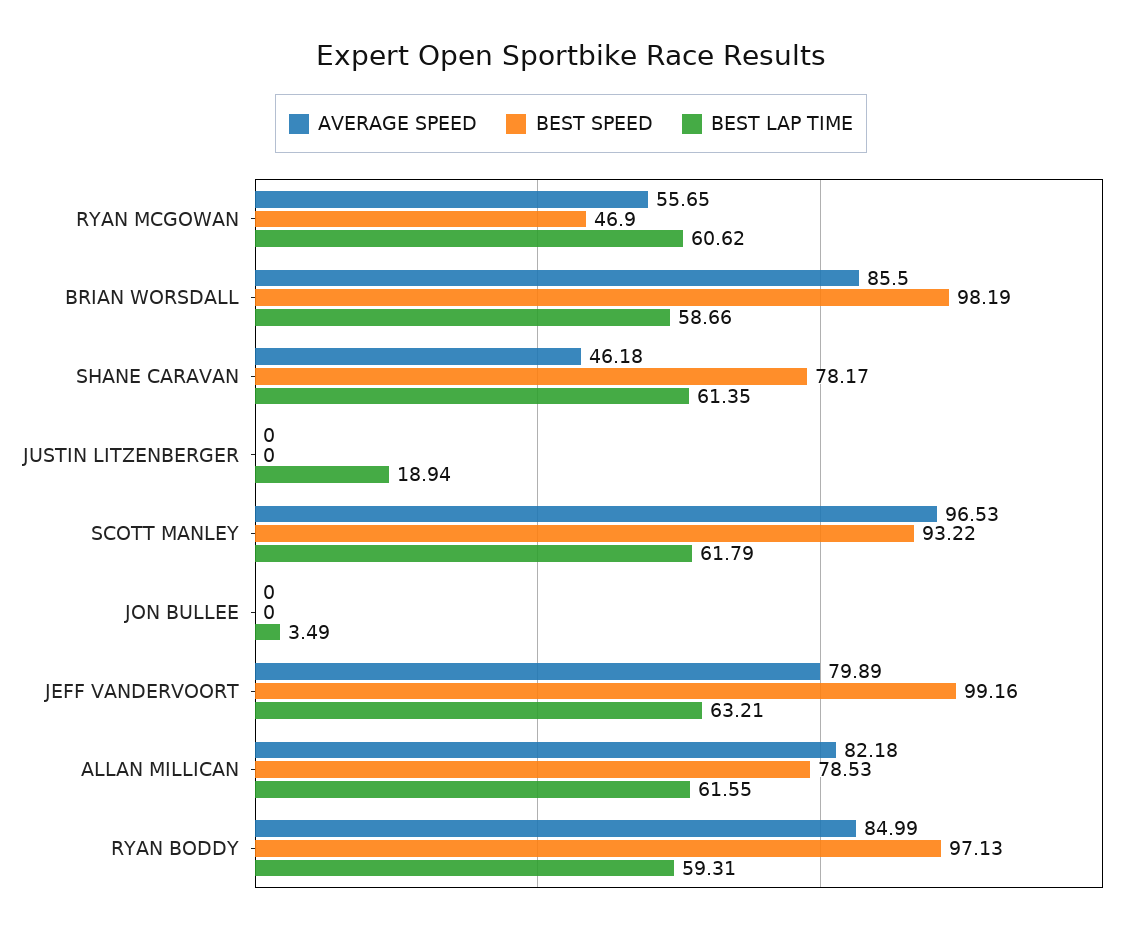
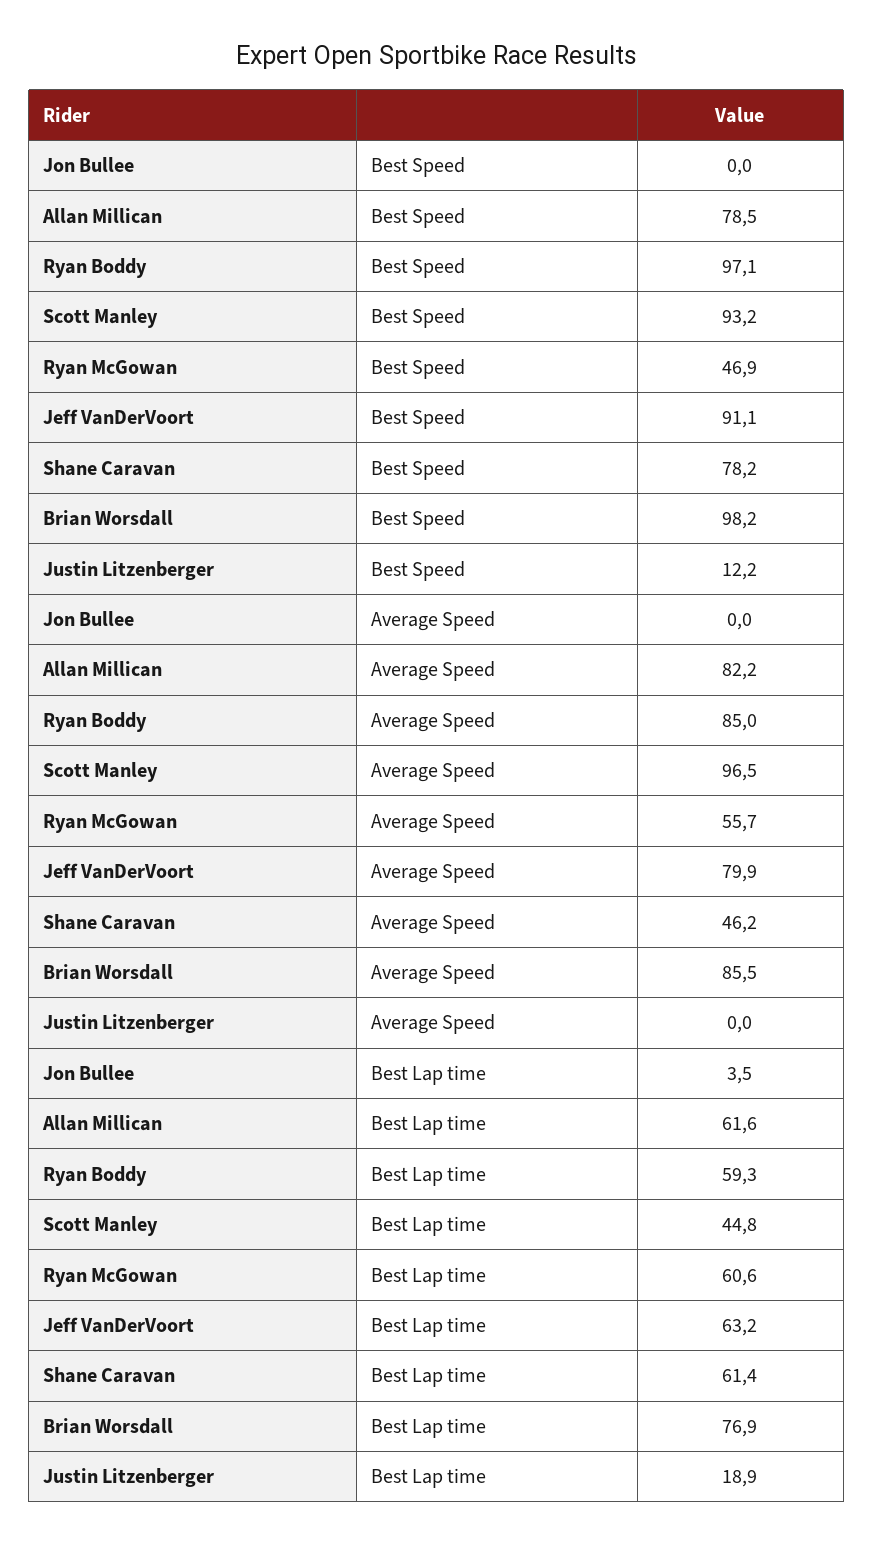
BEST LAP TIME, BRIAN WORSDALL: 58.66 -> 76.9
BEST SPEED, JUSTIN LITZENBERGER: 0 -> 12.2
BEST LAP TIME, SCOTT MANLEY: 61.79 -> 44.8
BEST SPEED, JEFF VANDERVOORT: 99.16 -> 91.1

